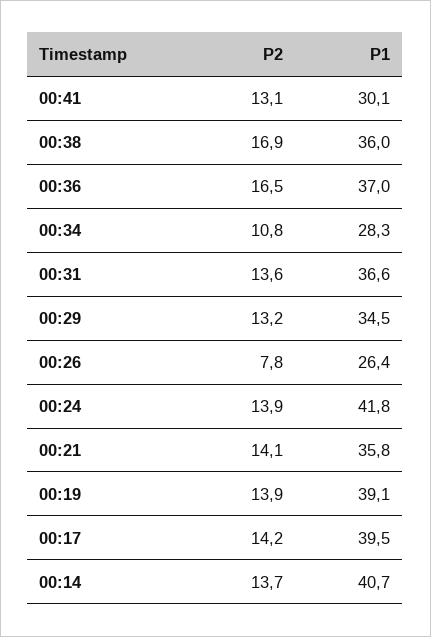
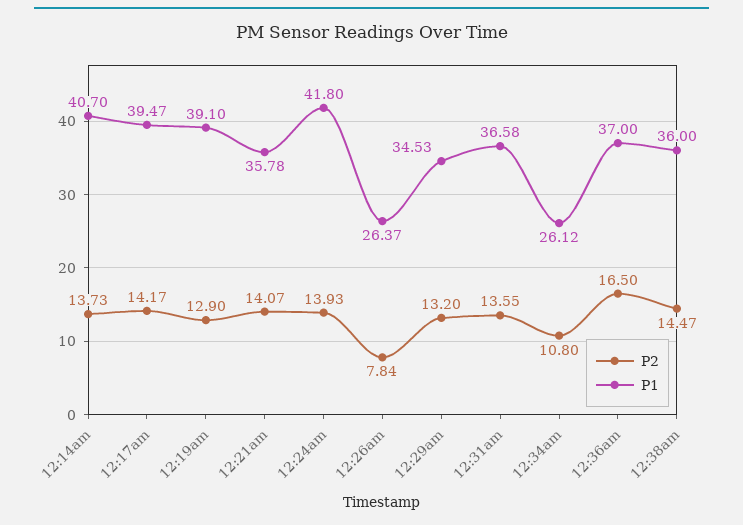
P2, 00:41: 13.1 -> none
P1, 00:41: 30.1 -> none
P2, 00:38: 16.9 -> 14.47
P1, 00:34: 28.3 -> 26.12
P2, 00:19: 13.9 -> 12.9

